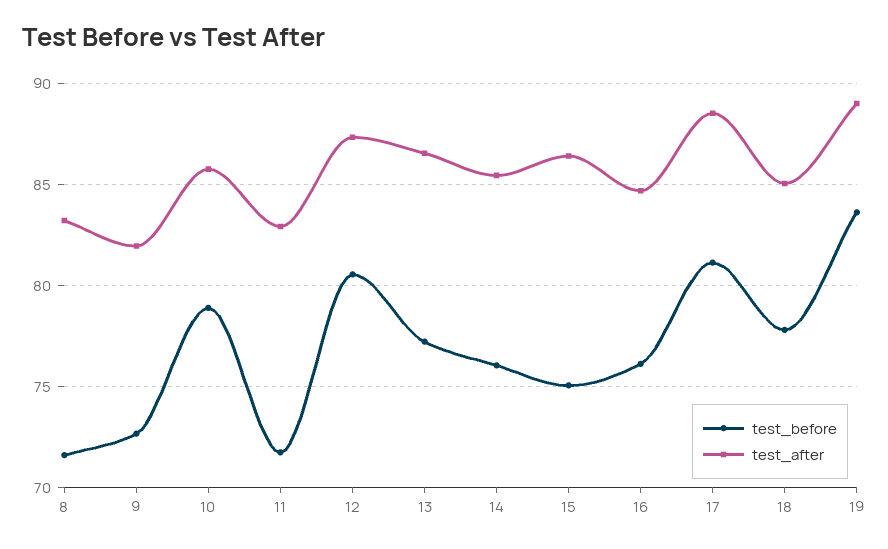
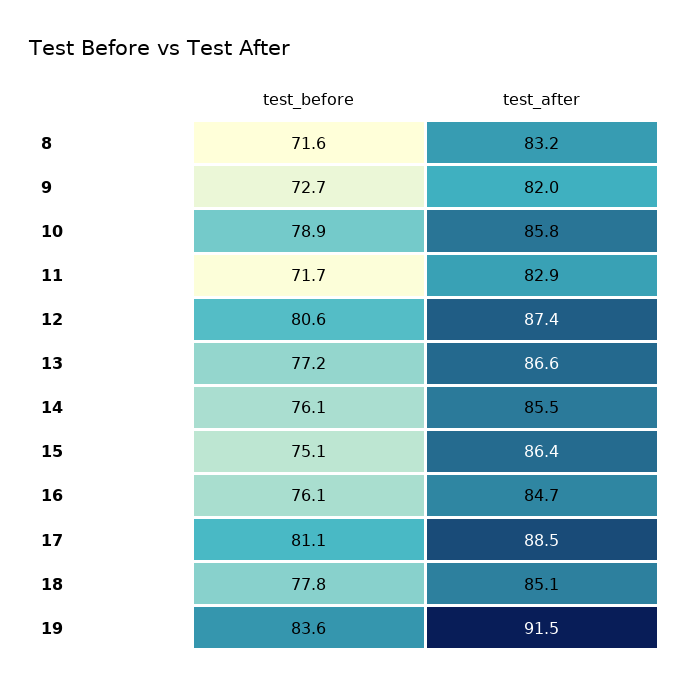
test_after, 19: 89 -> 91.5

